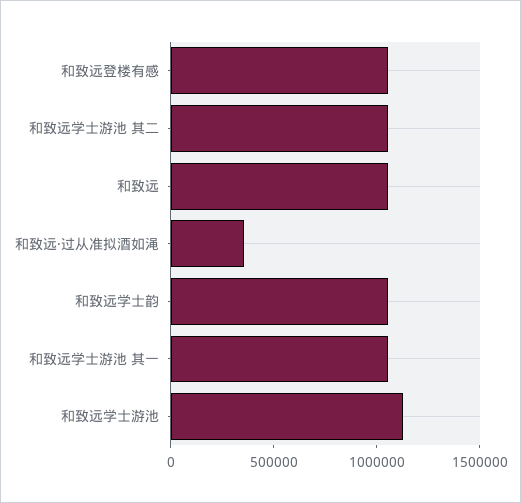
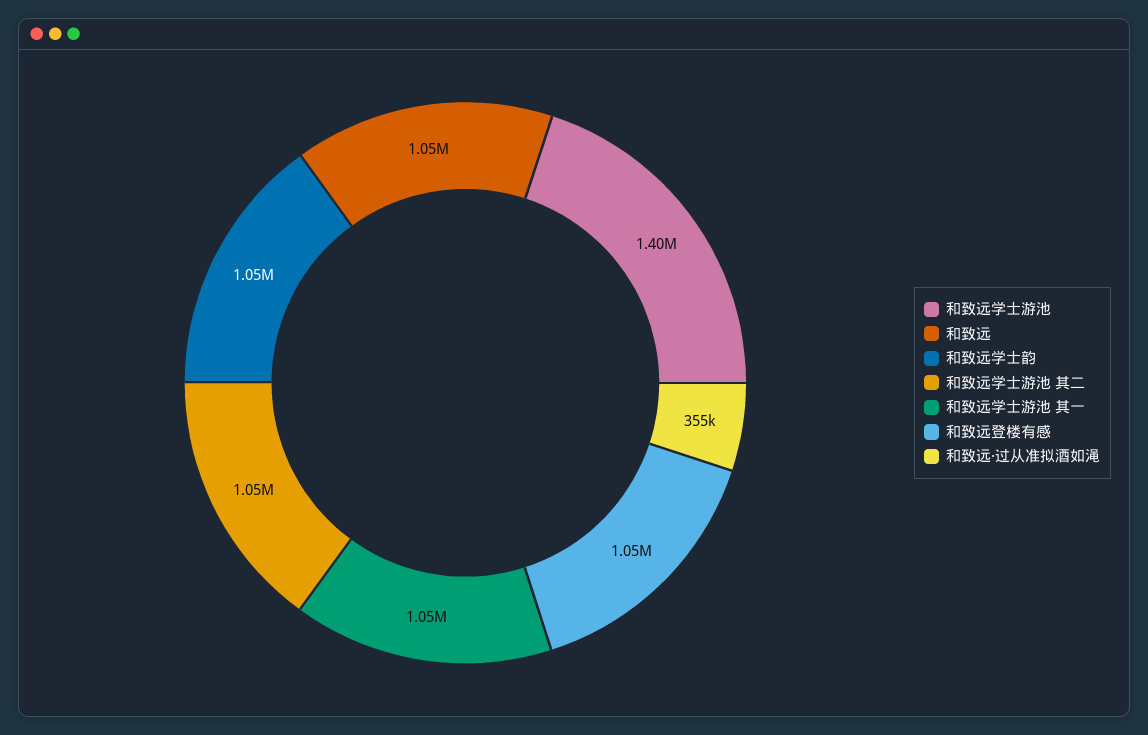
和致远学士游池: 1100000 -> 1400000

